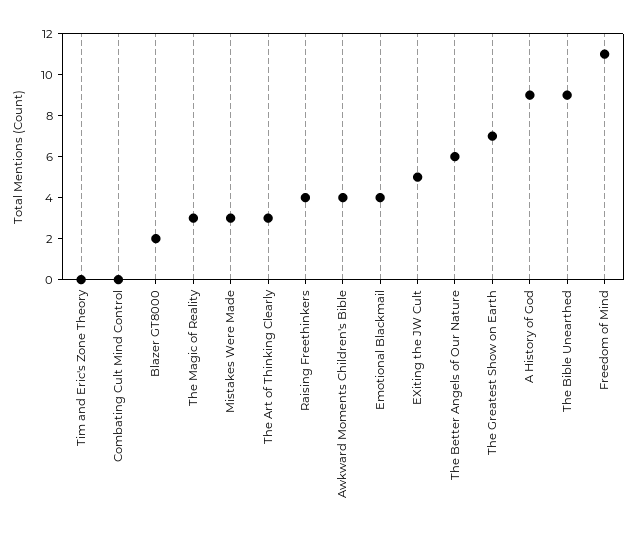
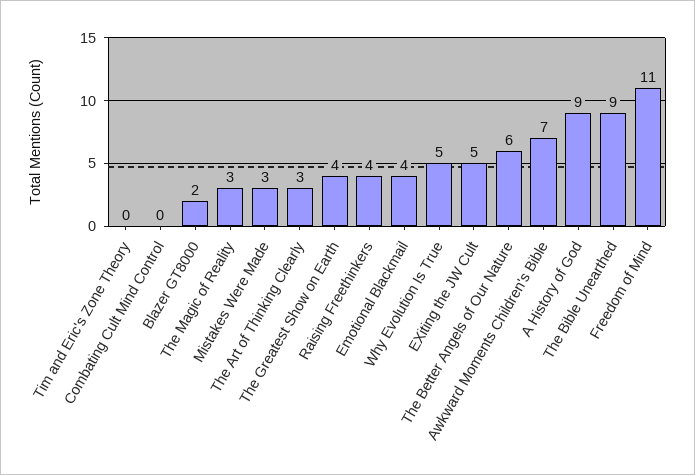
Awkward Moments Children's Bible: 4 -> 7
The Greatest Show on Earth: 7 -> 4
Why Evolution Is True: none -> 5

